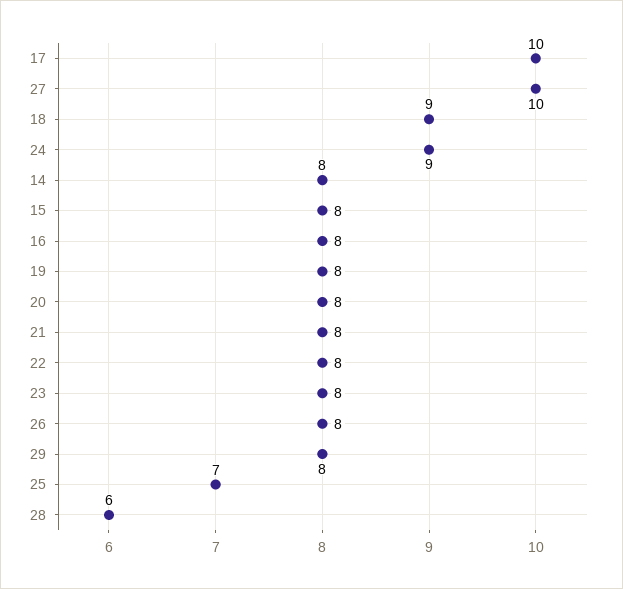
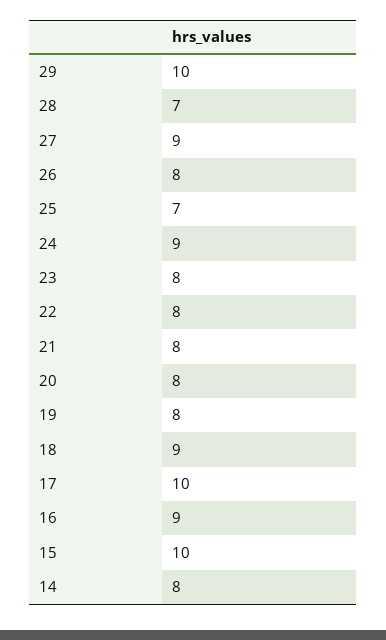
27: 10 -> 9
15: 8 -> 10
16: 8 -> 9
29: 8 -> 10
28: 6 -> 7

